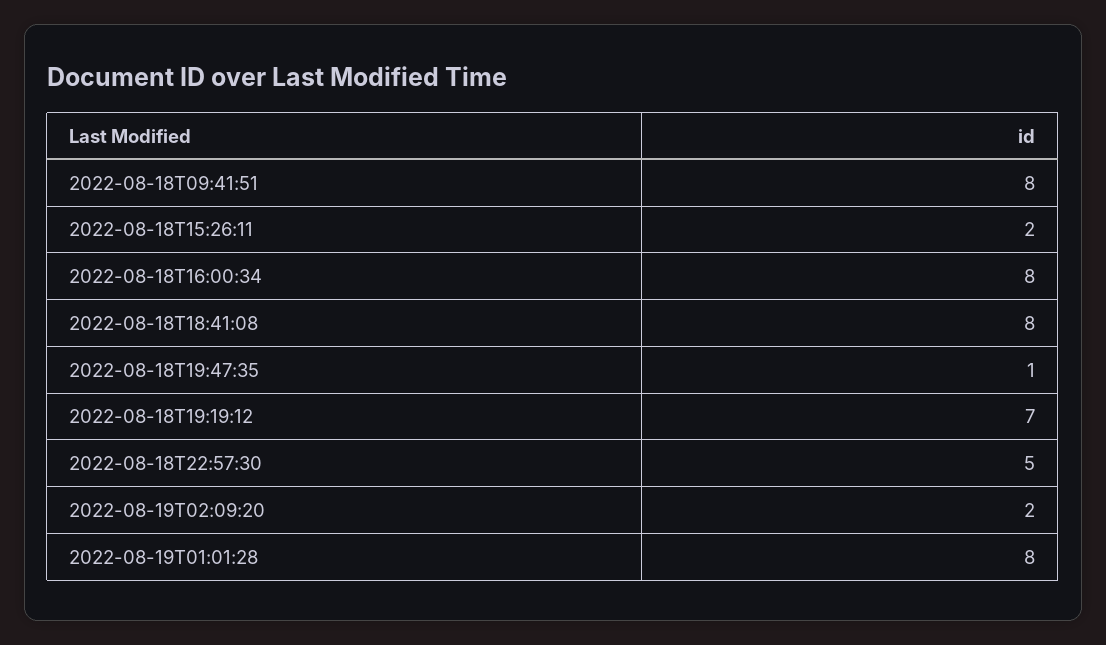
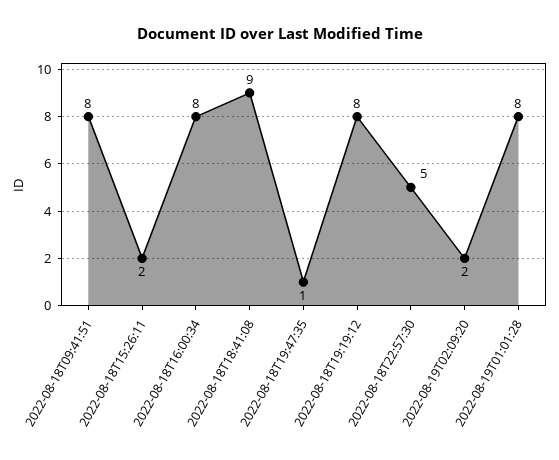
2022-08-18T18:41:08: 8 -> 9
2022-08-18T19:19:12: 7 -> 8

